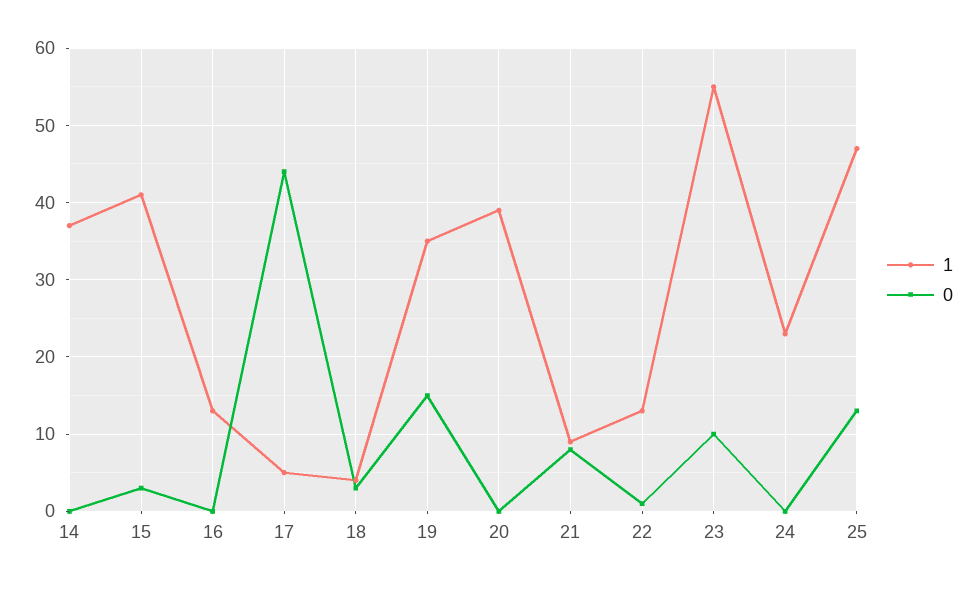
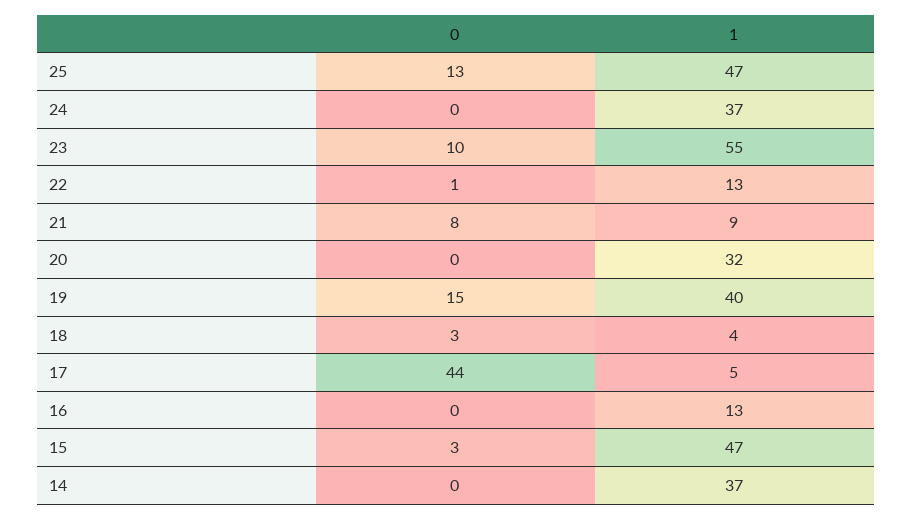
1, 15: 41 -> 47
1, 19: 35 -> 40
1, 20: 39 -> 32
1, 24: 23 -> 37

